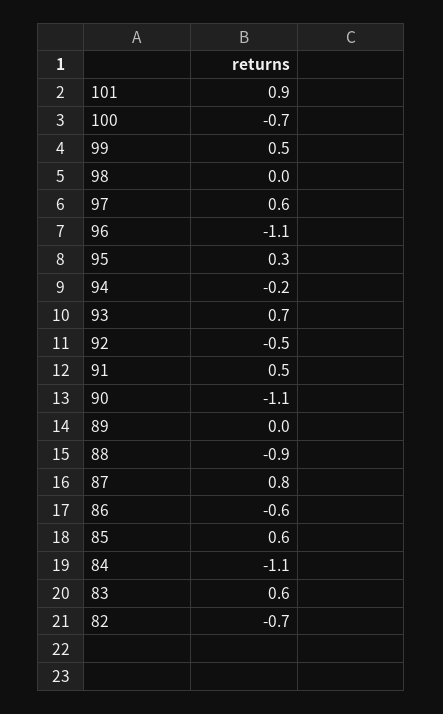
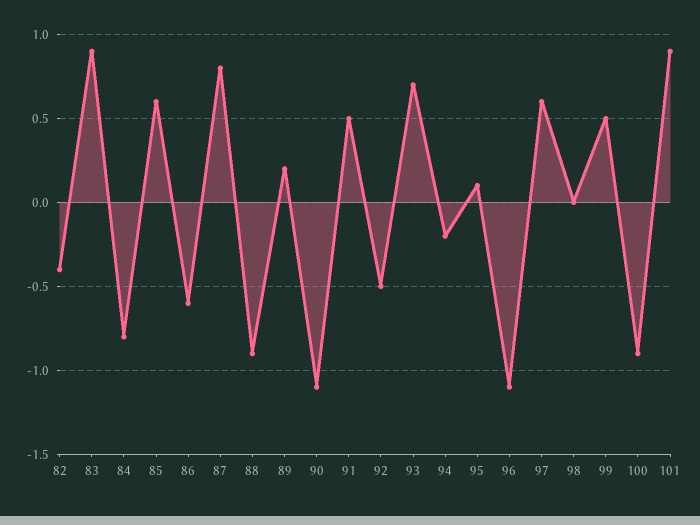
100: -0.7 -> -0.9
95: 0.3 -> 0.1
89: 0 -> 0.2
84: -1.1 -> -0.8
83: 0.6 -> 0.9
82: -0.7 -> -0.4

